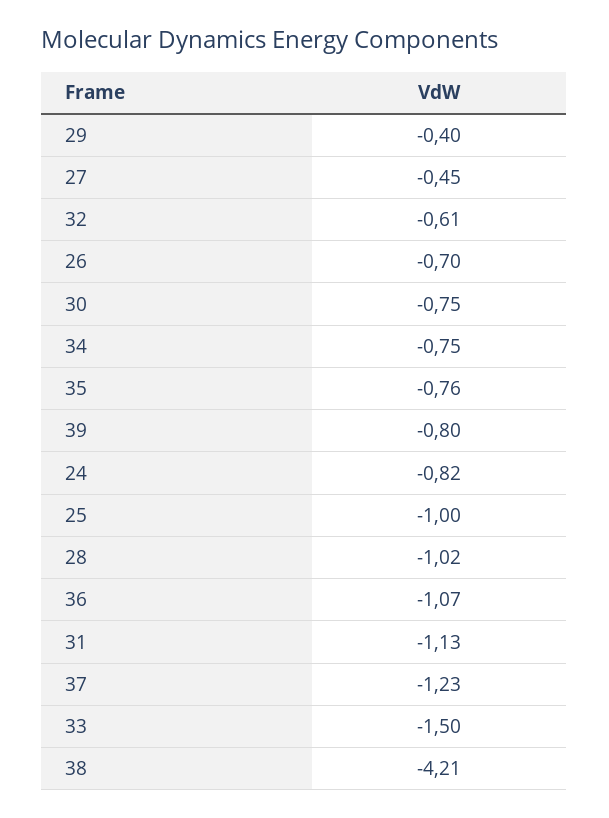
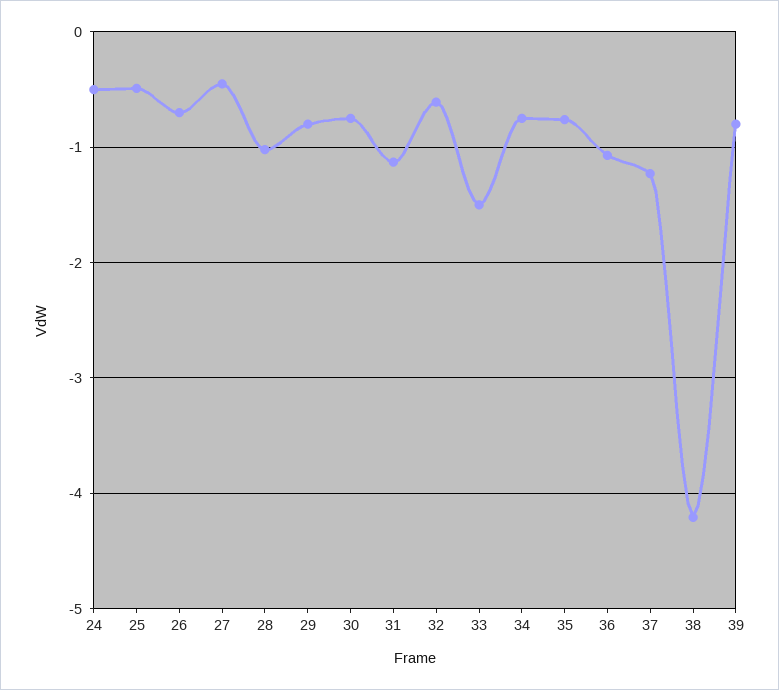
29: -0.4 -> -0.8
24: -0.82 -> -0.5
25: -1 -> -0.5

